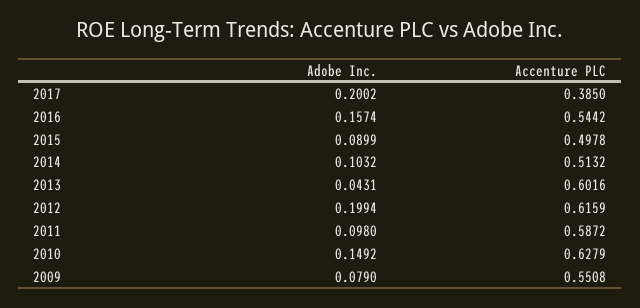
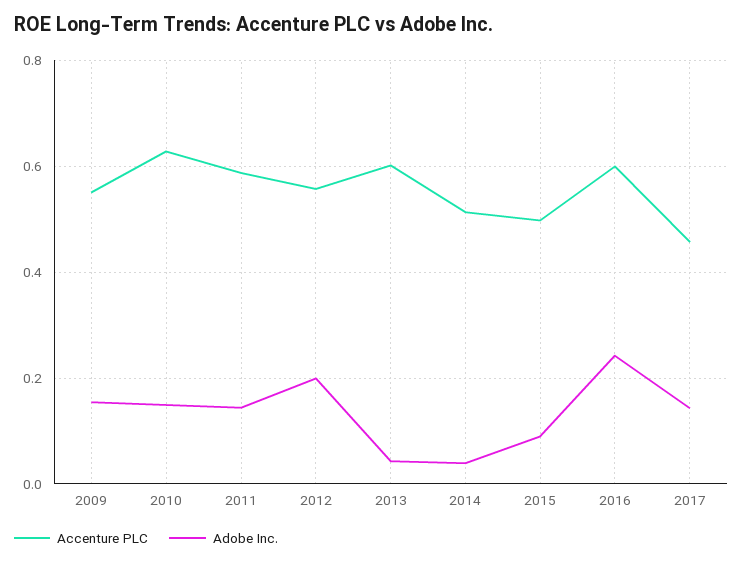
Adobe Inc., 2017: 0.2002 -> 0.14
Accenture PLC, 2017: 0.385 -> 0.46
Adobe Inc., 2016: 0.1574 -> 0.24
Accenture PLC, 2016: 0.5442 -> 0.6
Adobe Inc., 2014: 0.1032 -> 0.04
Accenture PLC, 2012: 0.6159 -> 0.56
Adobe Inc., 2011: 0.098 -> 0.14
Adobe Inc., 2009: 0.079 -> 0.16

